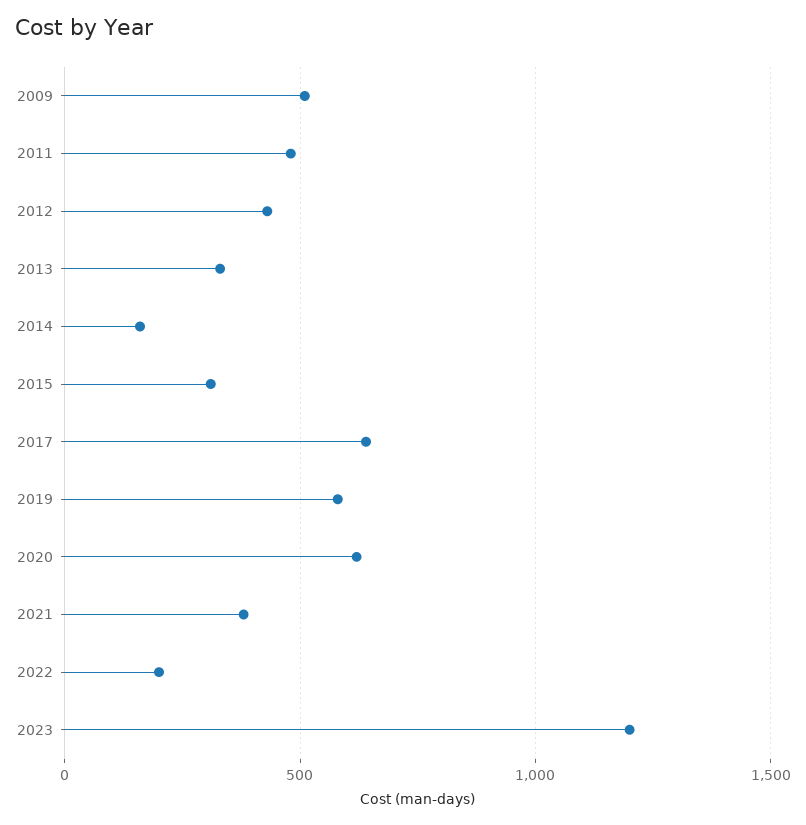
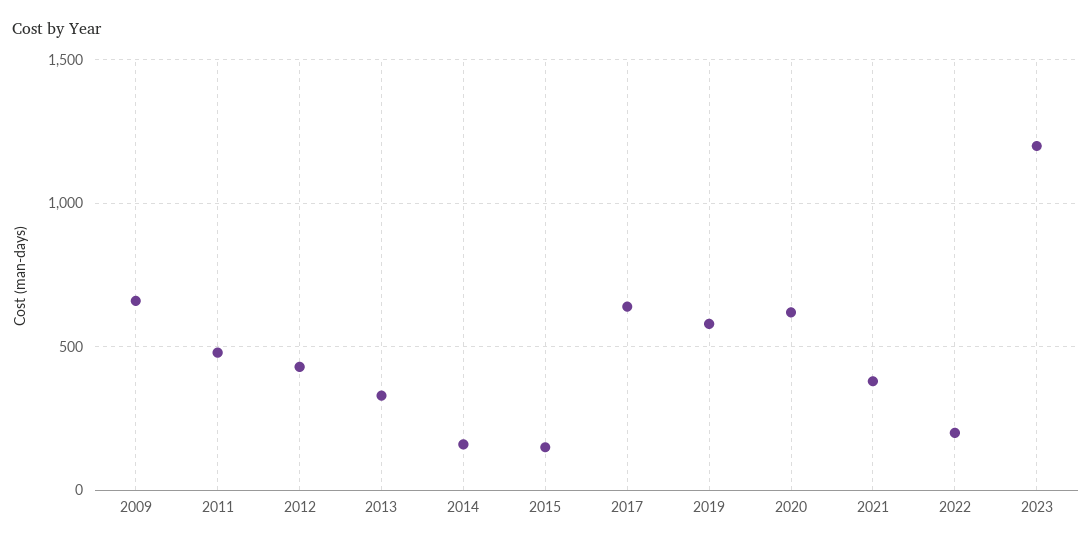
2009: 500 -> 650
2015: 300 -> 150

